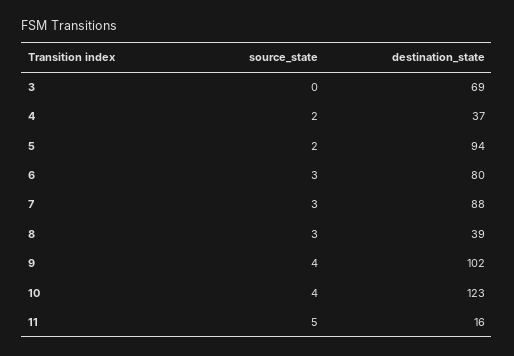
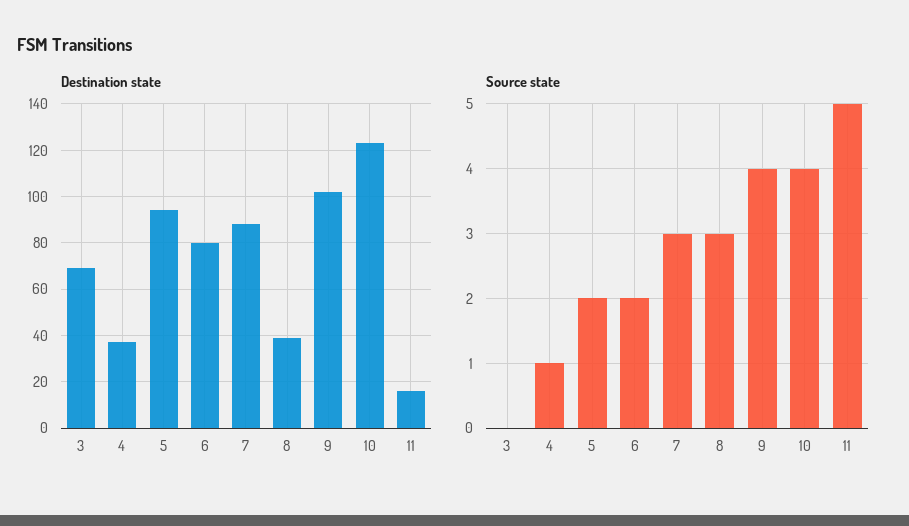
source_state, 4: 2 -> 1
source_state, 6: 3 -> 2

